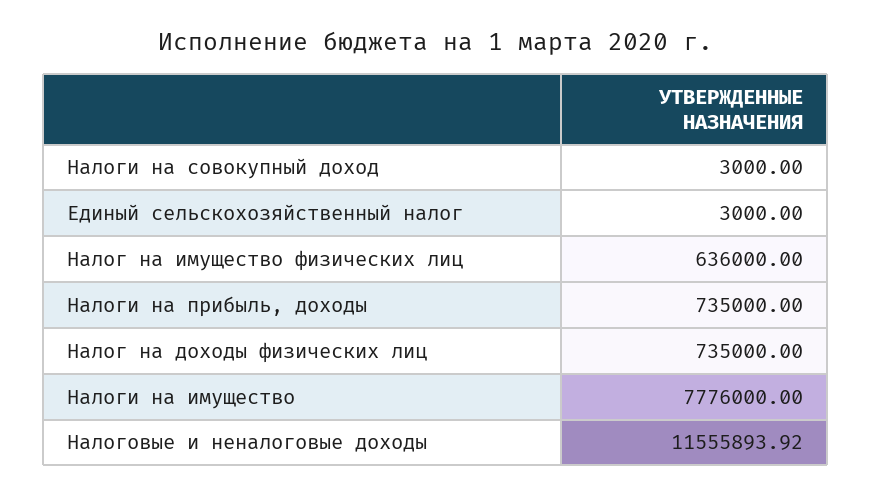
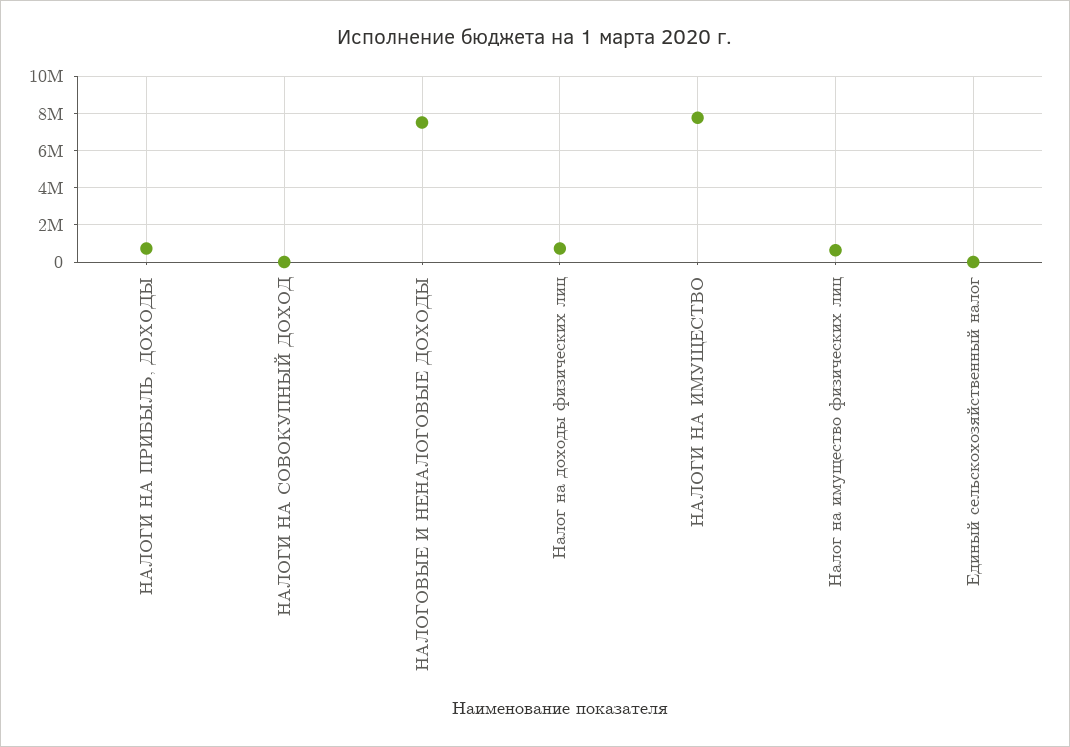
Налоговые и неналоговые доходы: 11555893.92 -> 7500000

